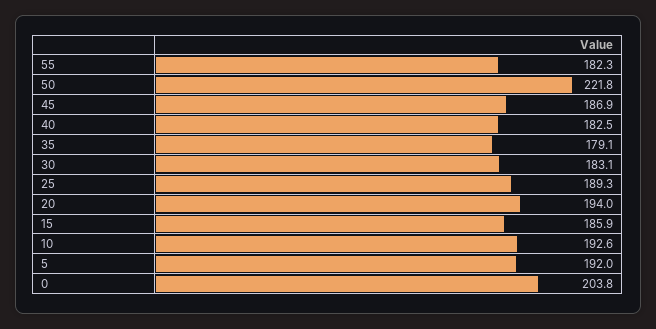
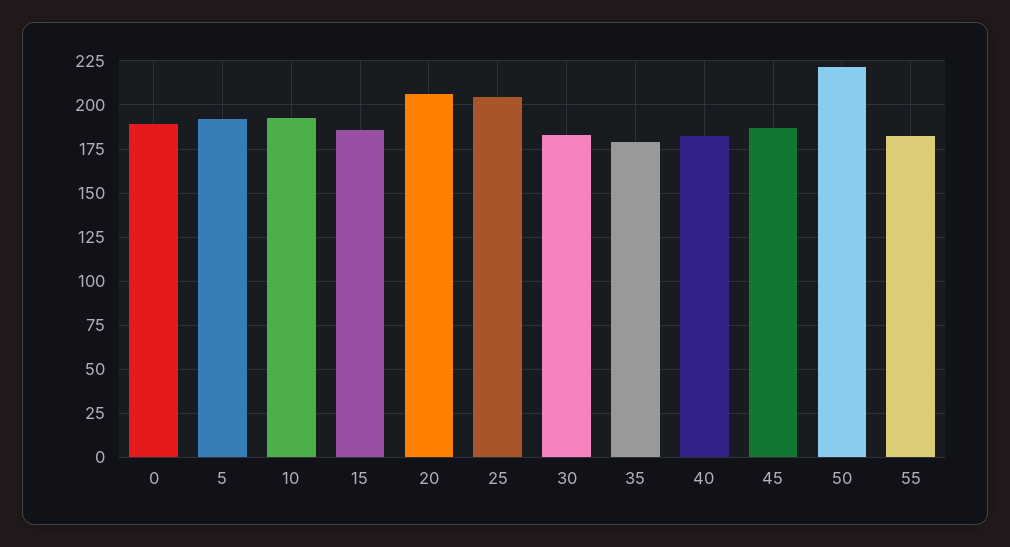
25: 189.3 -> 205
20: 194 -> 205
0: 203.8 -> 190

